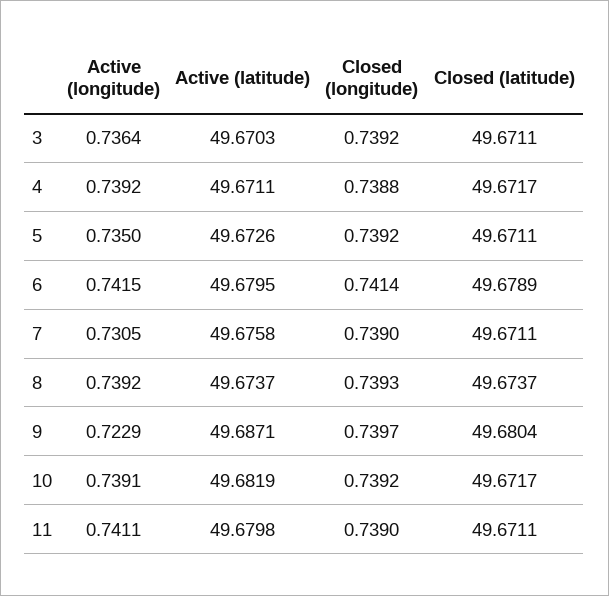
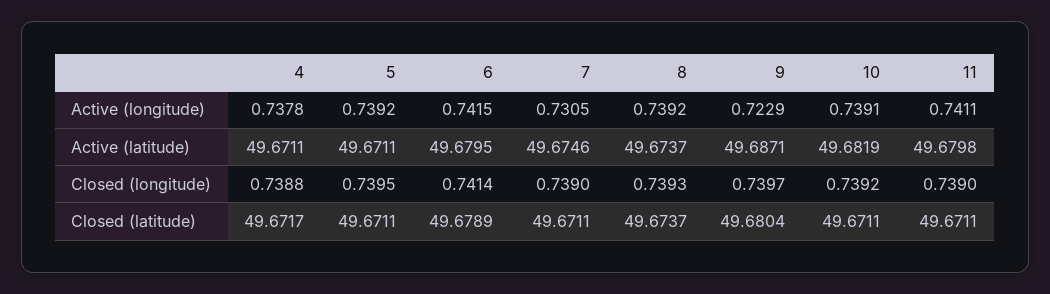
Active (longitude), 3: 0.7364 -> none
Active (latitude), 3: 49.6703 -> none
Closed (longitude), 3: 0.7392 -> none
Closed (latitude), 3: 49.6711 -> none
Active (longitude), 4: 0.7392 -> 0.7378
Active (longitude), 5: 0.735 -> 0.7392
Active (latitude), 5: 49.6726 -> 49.6711
Closed (longitude), 5: 0.7392 -> 0.7395
Active (latitude), 7: 49.6758 -> 49.6746
Closed (latitude), 10: 49.6717 -> 49.6711

